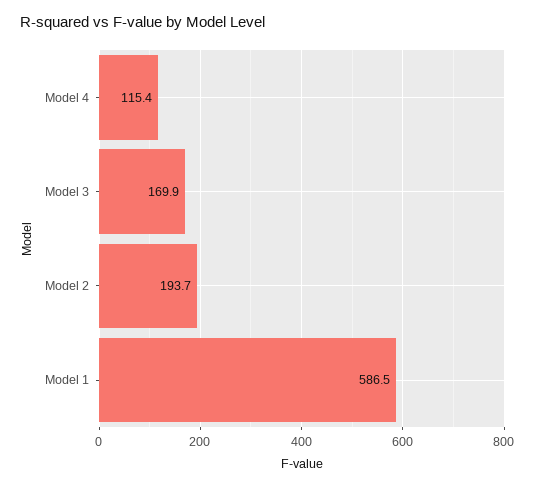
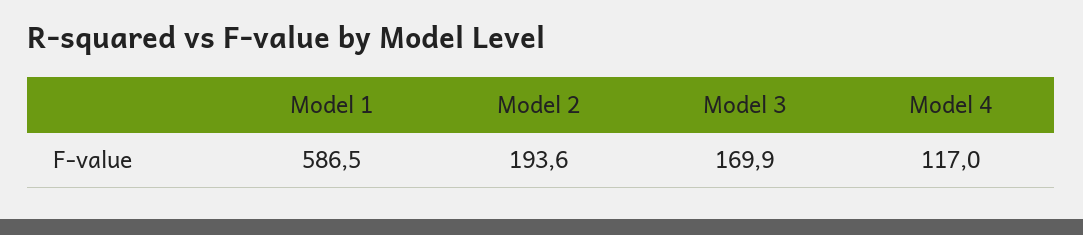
Model 4: 115.4 -> 117
Model 2: 193.7 -> 193.6

